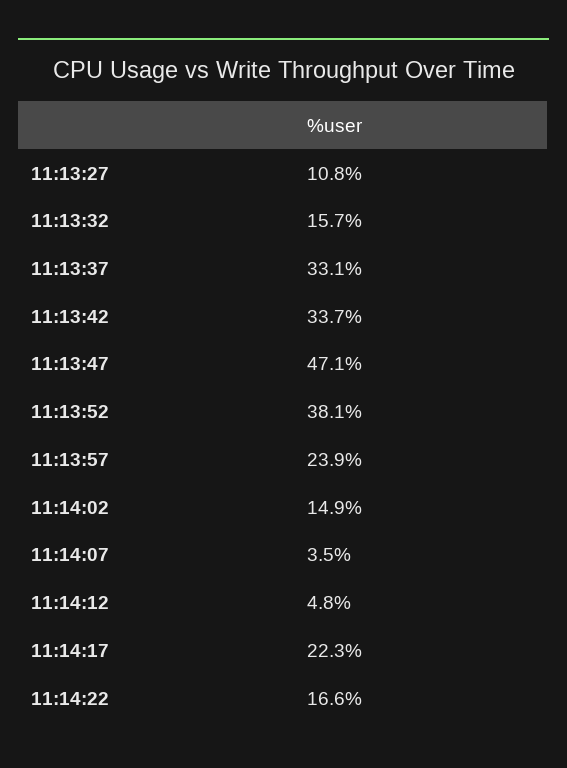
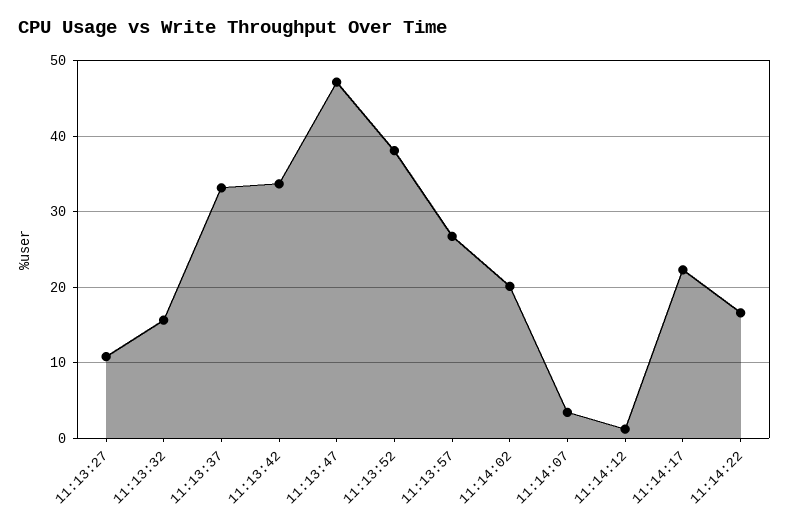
11:13:57: 23.9 -> 27
11:14:02: 14.9 -> 20
11:14:12: 4.8 -> 1

